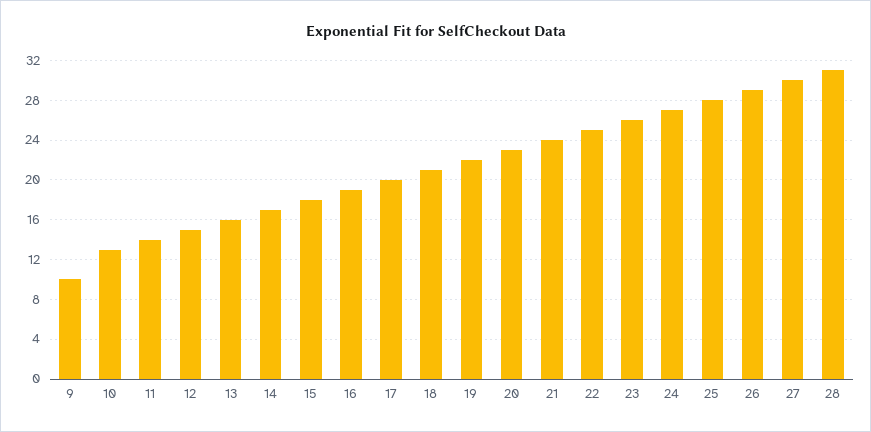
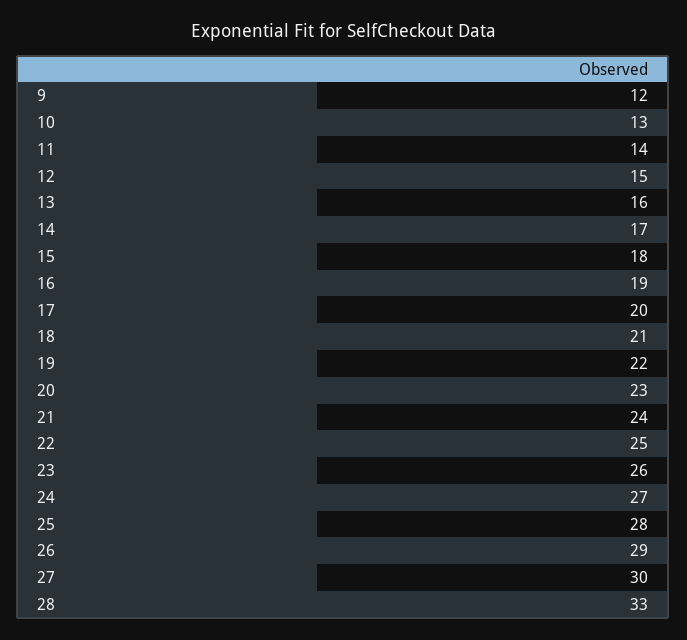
9: 10 -> 12
28: 31 -> 33

